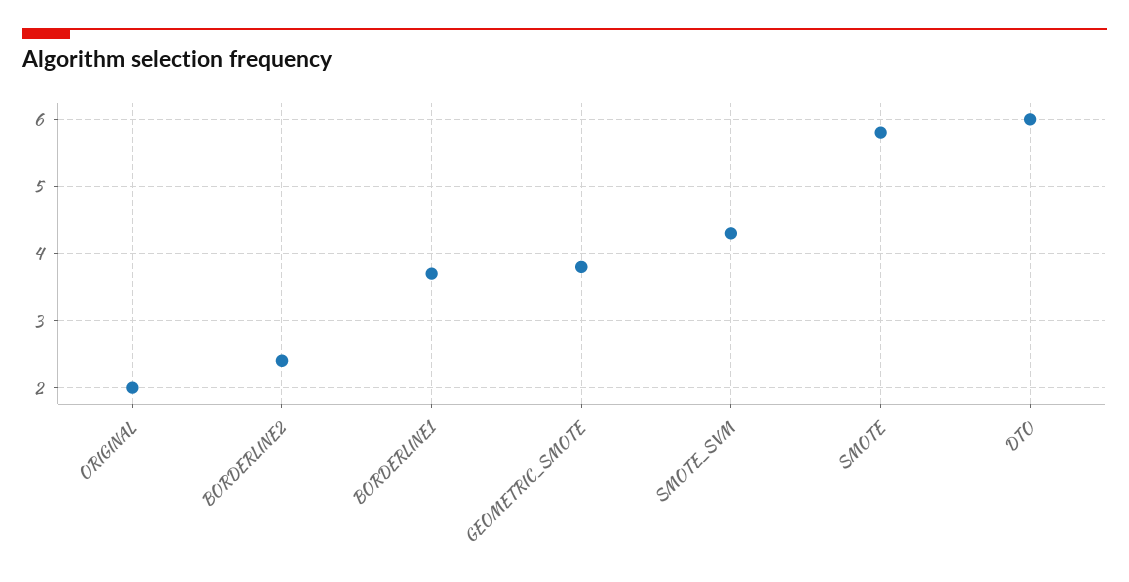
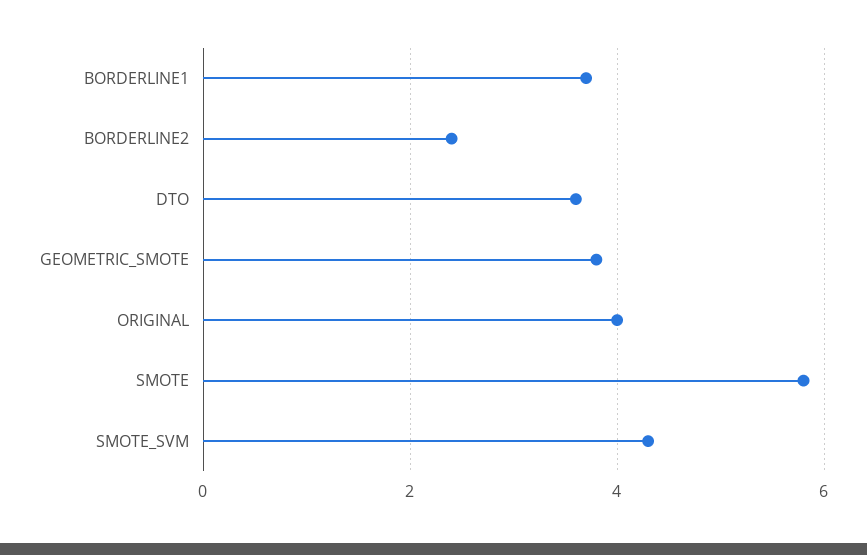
ORIGINAL: 2 -> 4
DTO: 6 -> 3.5

